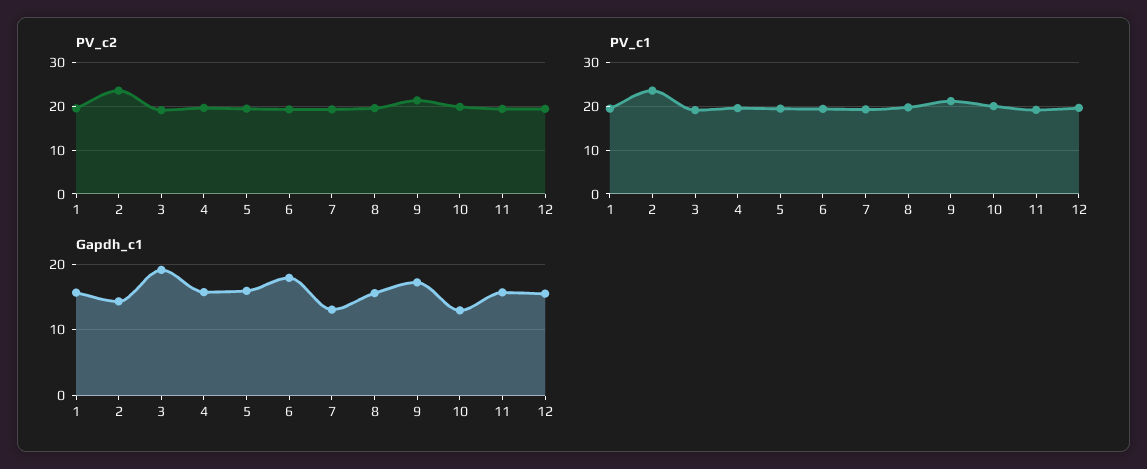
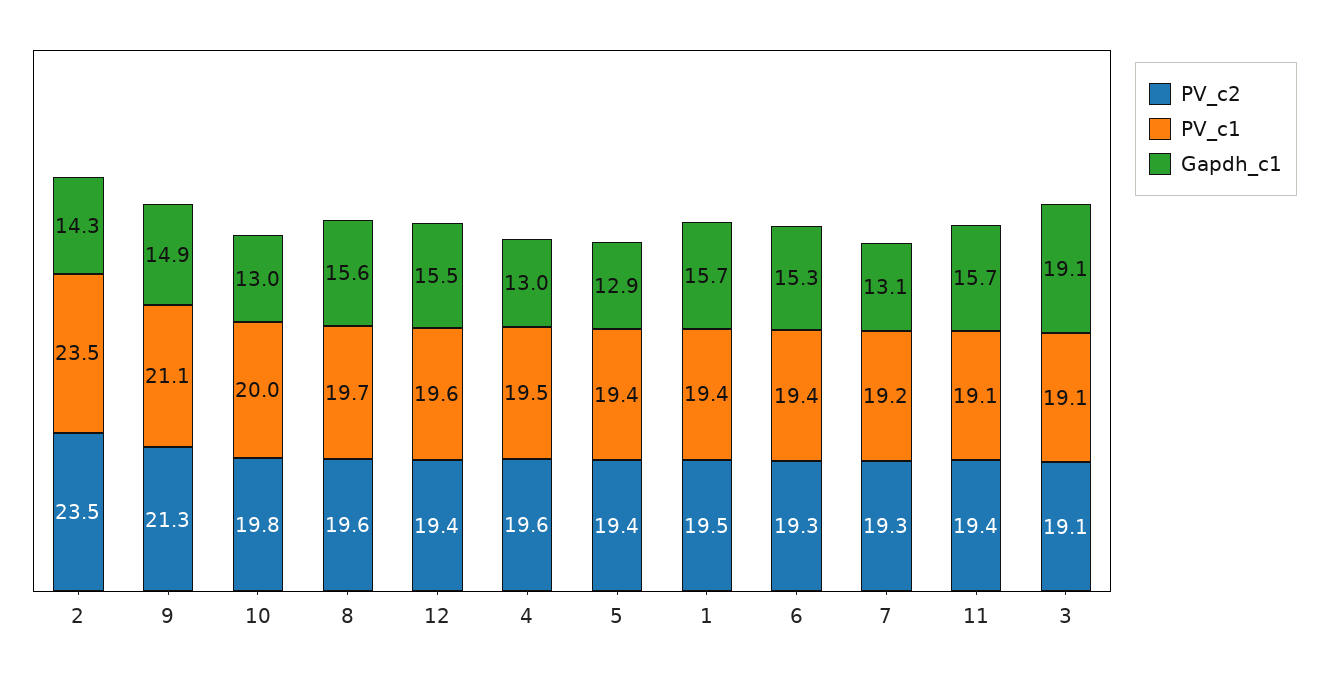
Gapdh_c1, 4: 16 -> 13
Gapdh_c1, 5: 16 -> 12.9
Gapdh_c1, 6: 18 -> 15.3
Gapdh_c1, 9: 17 -> 14.9

